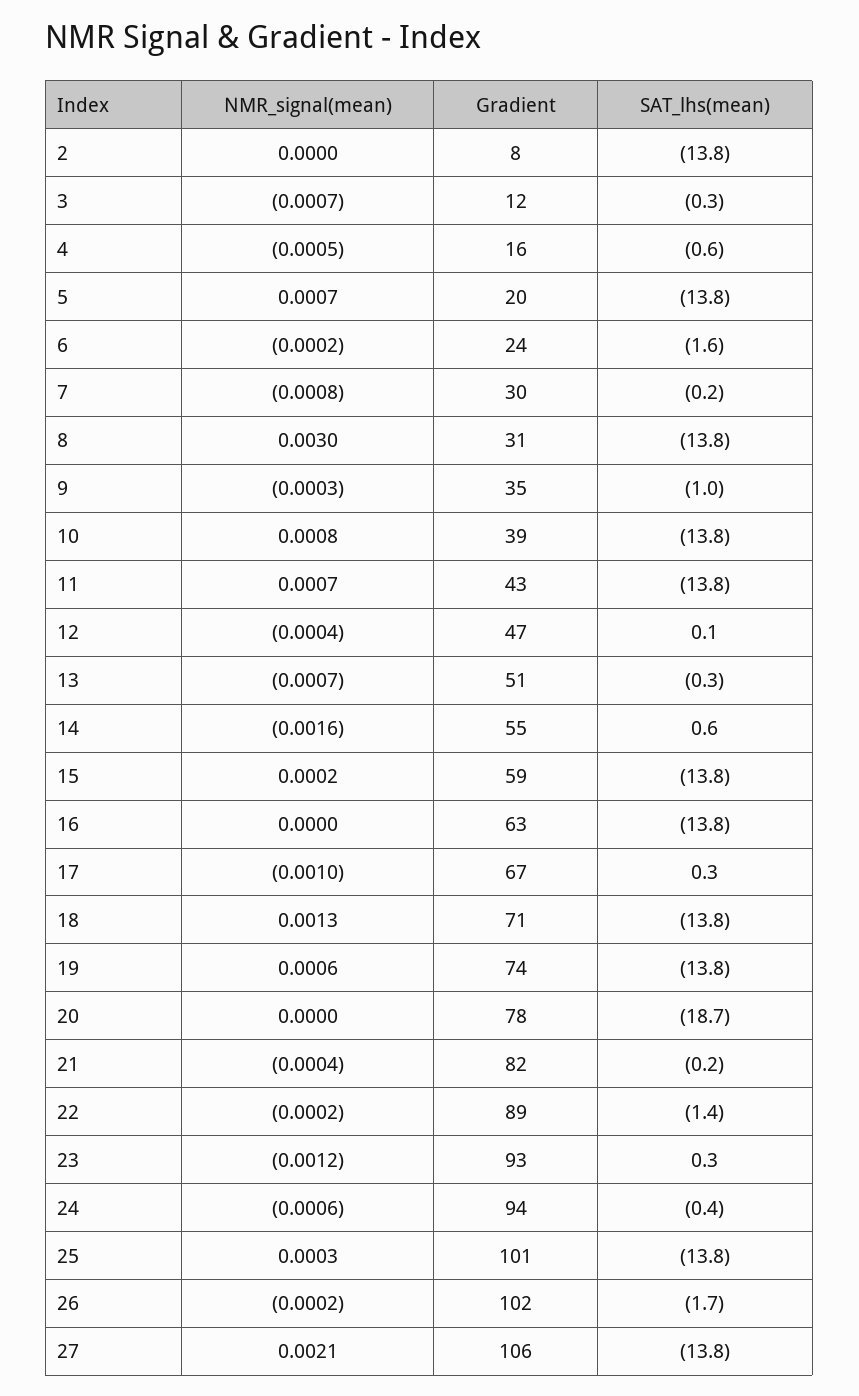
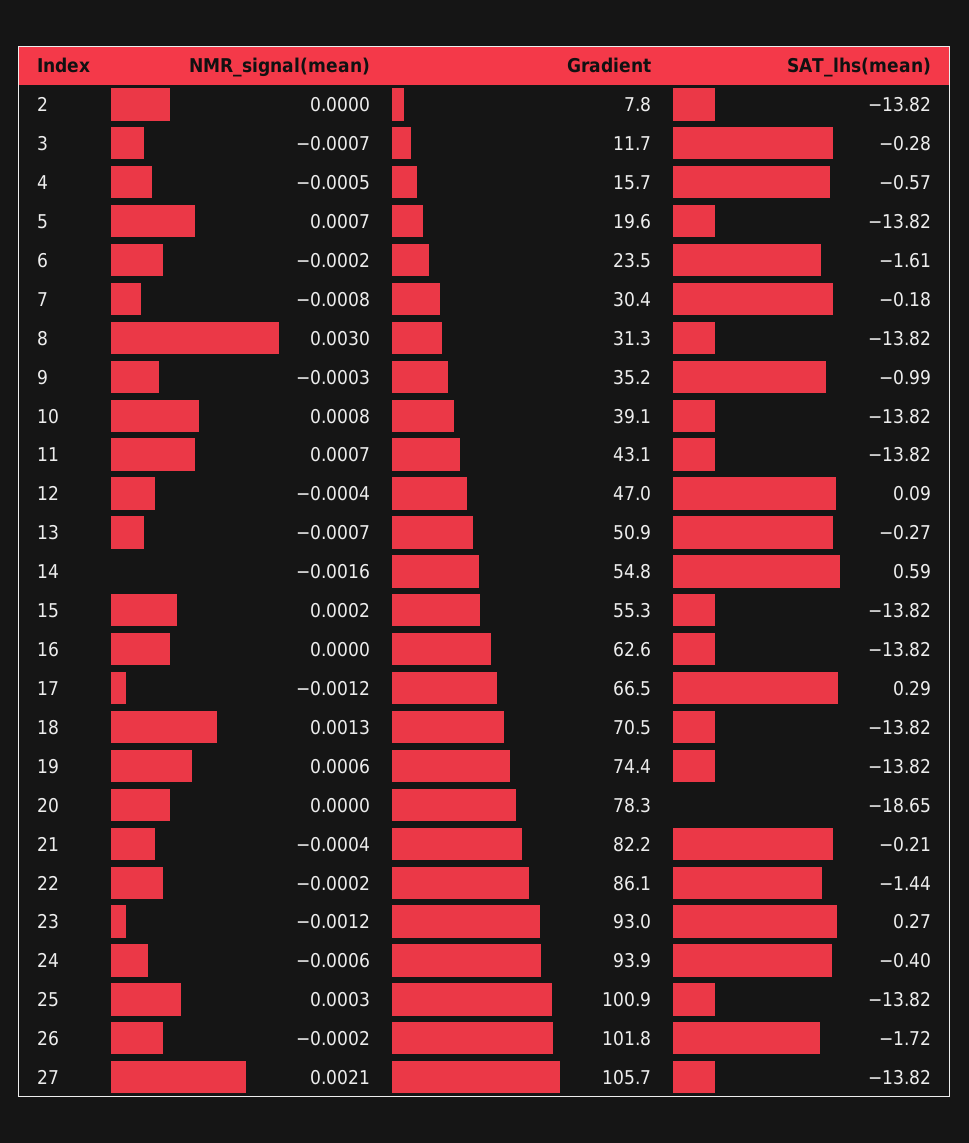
Gradient, 15: 59 -> 55.3
NMR_signal(mean), 17: -0.001 -> -0.0012
Gradient, 22: 89 -> 86.1

